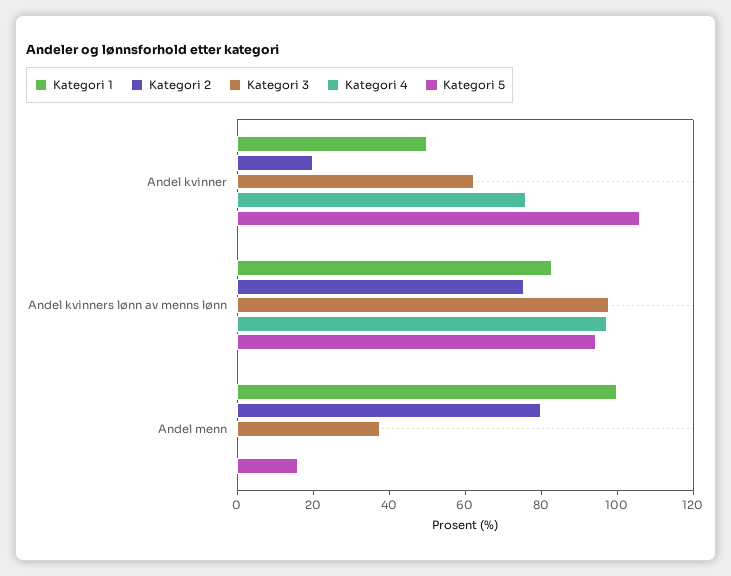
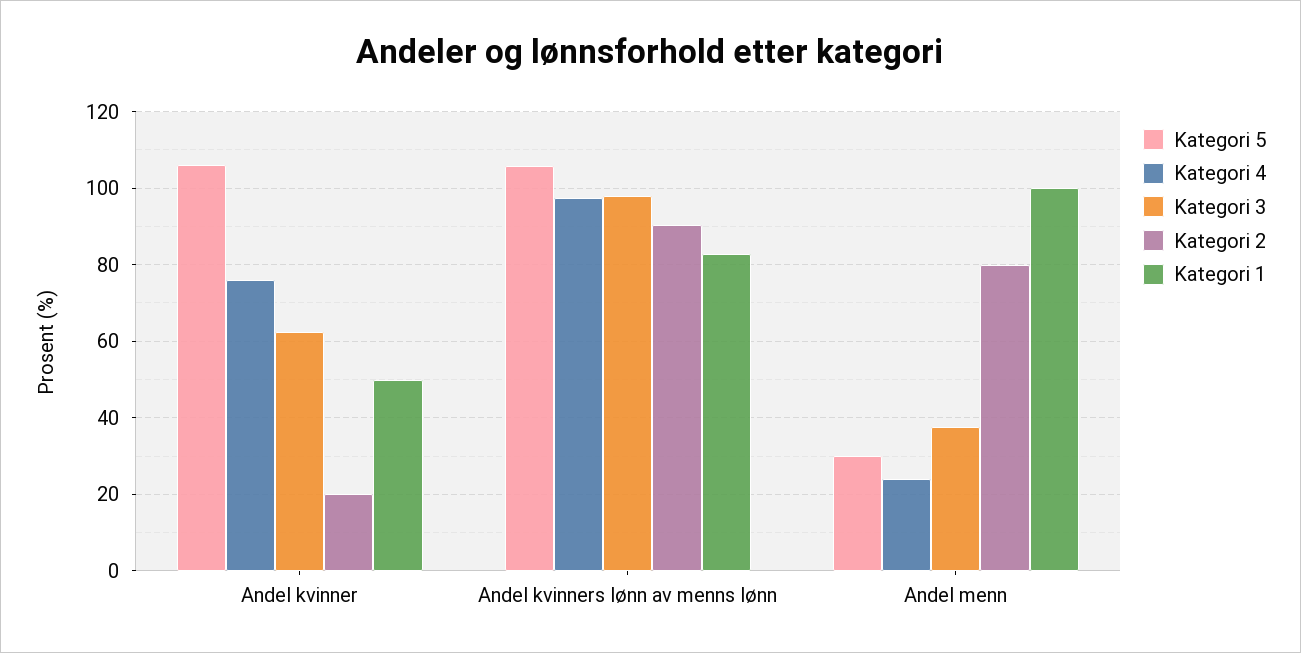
Kategori 2, Andel kvinners lønn av menns lønn: 75 -> 90
Kategori 5, Andel kvinners lønn av menns lønn: 95 -> 106
Kategori 4, Andel menn: 0 -> 24
Kategori 5, Andel menn: 15 -> 30

